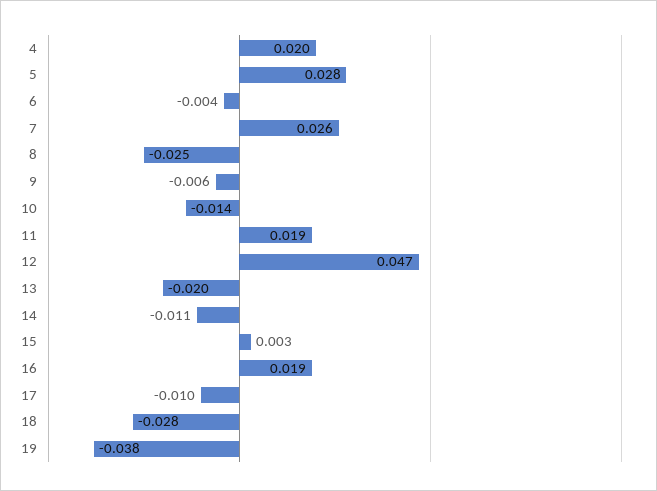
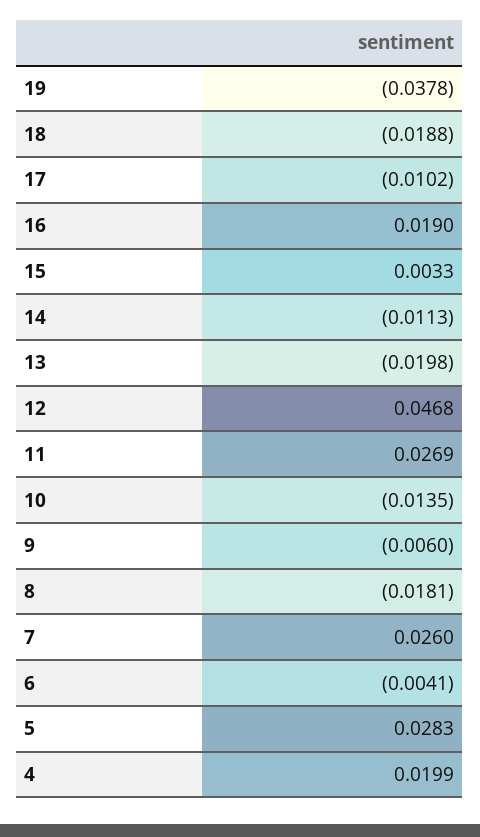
8: -0.025 -> -0.0181
11: 0.019 -> 0.0269
18: -0.028 -> -0.0188

